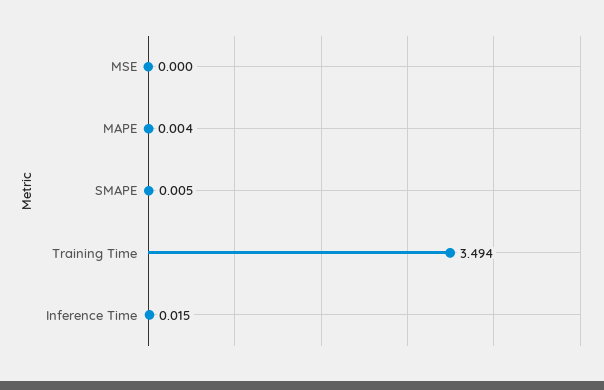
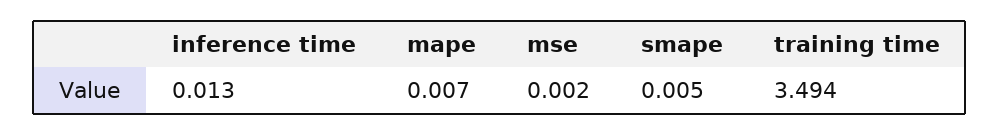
MSE: 0 -> 0.002
MAPE: 0.004 -> 0.007
Inference Time: 0.015 -> 0.013

